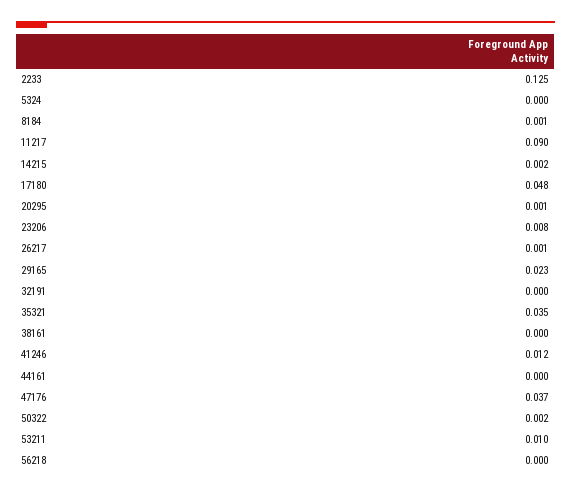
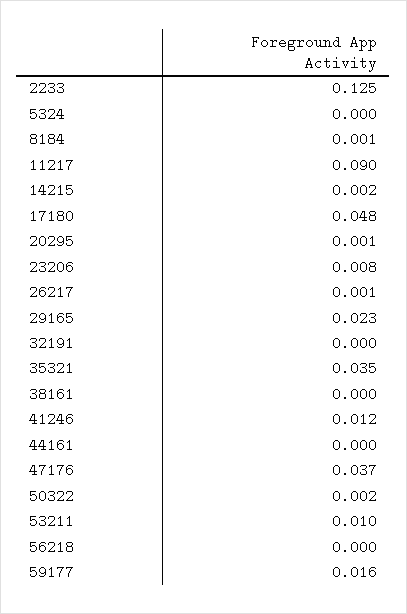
59177: none -> 0.016

